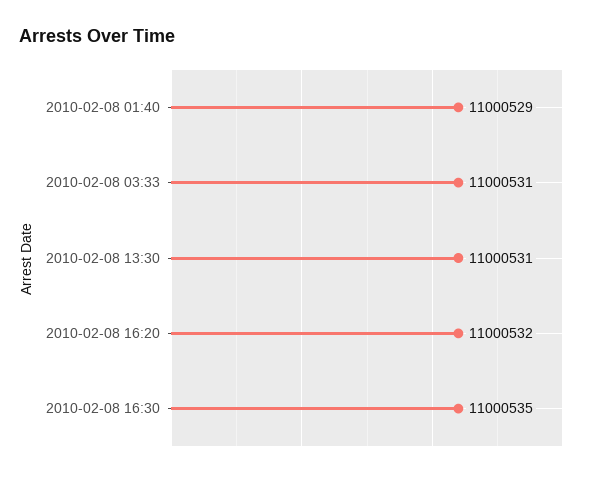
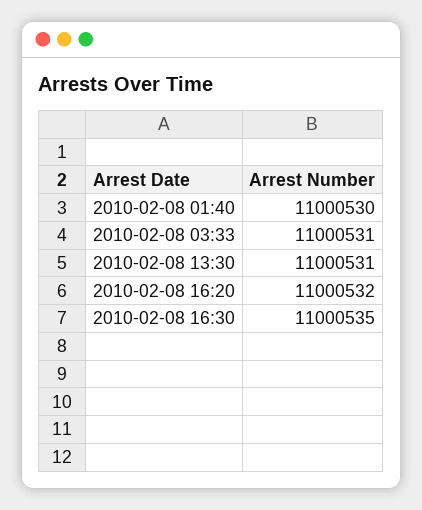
2010-02-08 01:40: 11000529 -> 11000530

